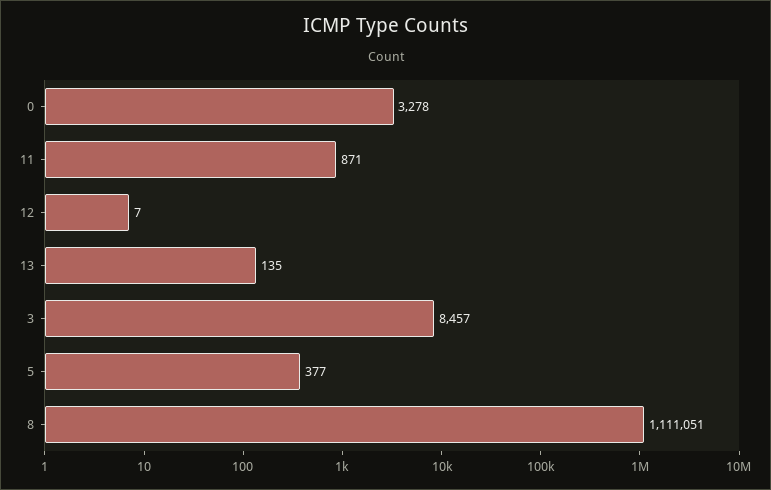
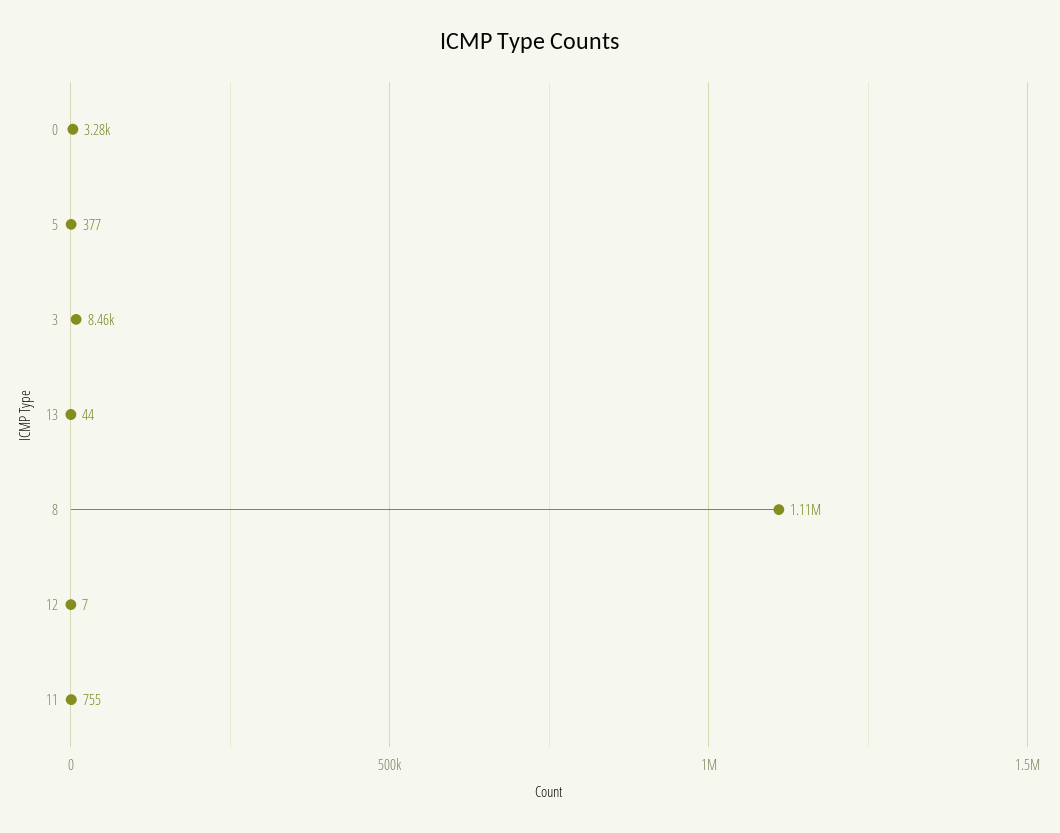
11: 871 -> 755
13: 135 -> 44

